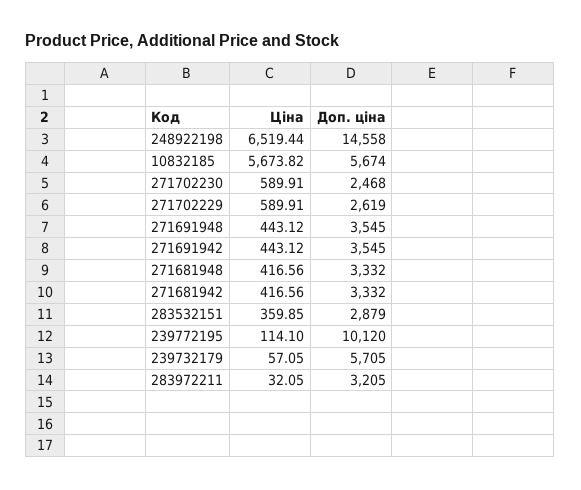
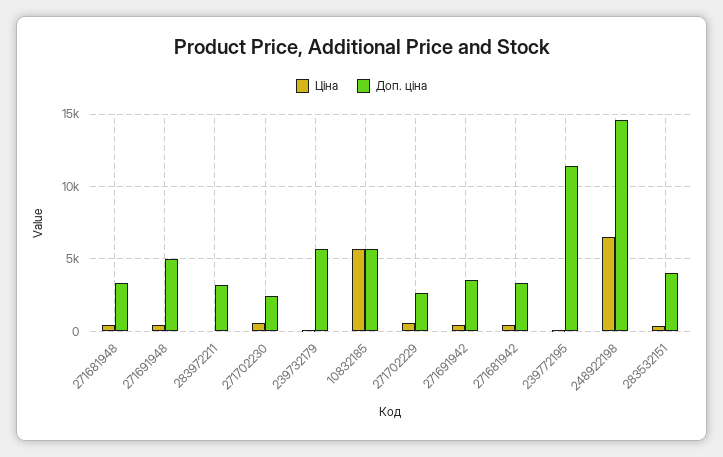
Доп. ціна, 271691948: 3545 -> 5000
Доп. ціна, 283532151: 2879 -> 4000
Доп. ціна, 239772195: 10120 -> 11500

